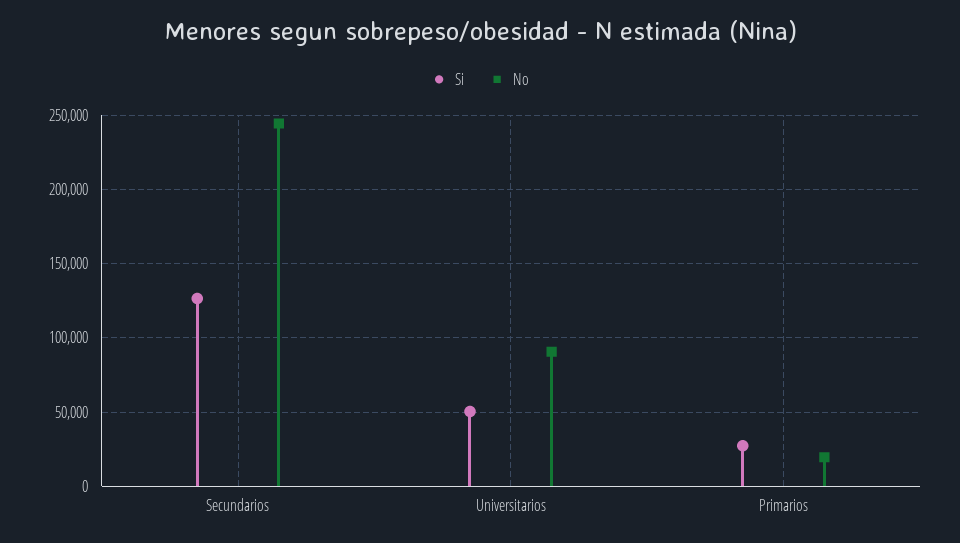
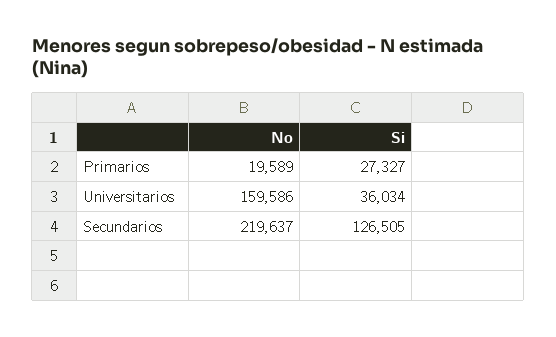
No, Secundarios: 245000 -> 219637
Si, Universitarios: 50000 -> 36034
No, Universitarios: 90000 -> 159586

